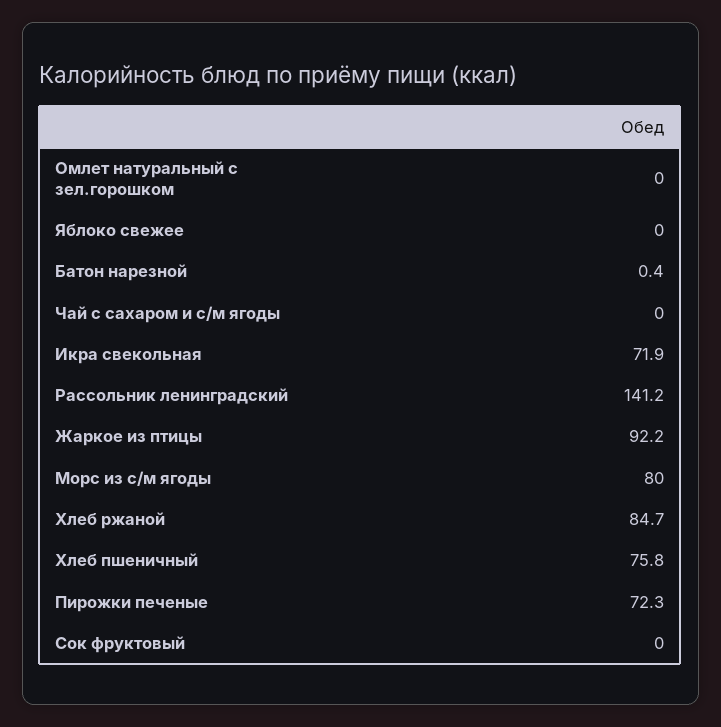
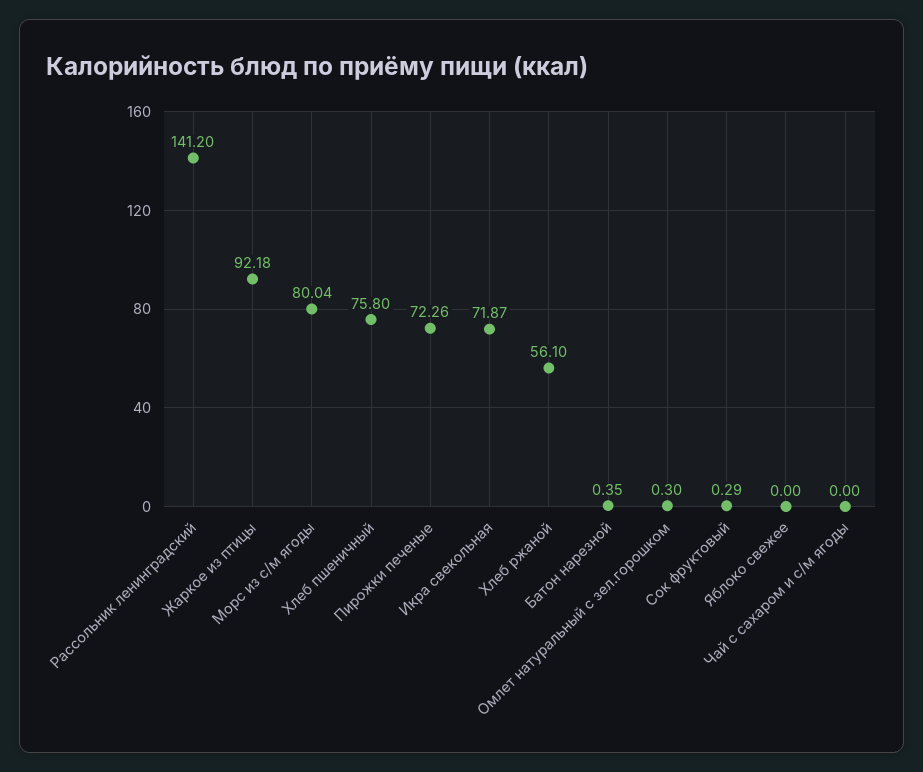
Омлет натуральный с зел.горошком: 0 -> 0.3
Хлеб ржаной: 84.7 -> 56.1
Сок фруктовый: 0 -> 0.29

